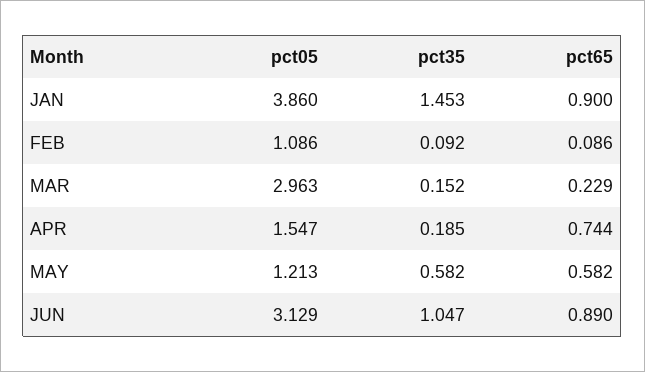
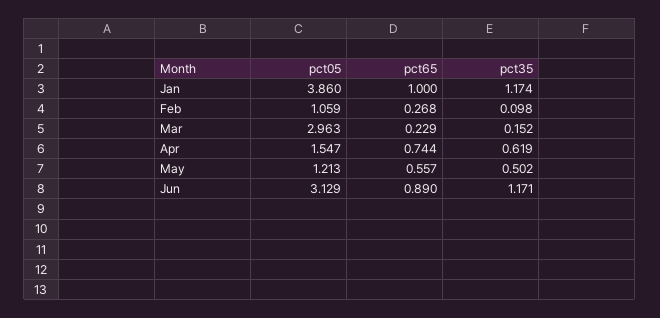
pct35, JAN: 1.453 -> 1.174
pct65, JAN: 0.9 -> 1
pct05, FEB: 1.086 -> 1.059
pct35, FEB: 0.092 -> 0.098
pct65, FEB: 0.086 -> 0.268
pct35, APR: 0.185 -> 0.619
pct35, MAY: 0.582 -> 0.502
pct65, MAY: 0.582 -> 0.557
pct35, JUN: 1.047 -> 1.171

